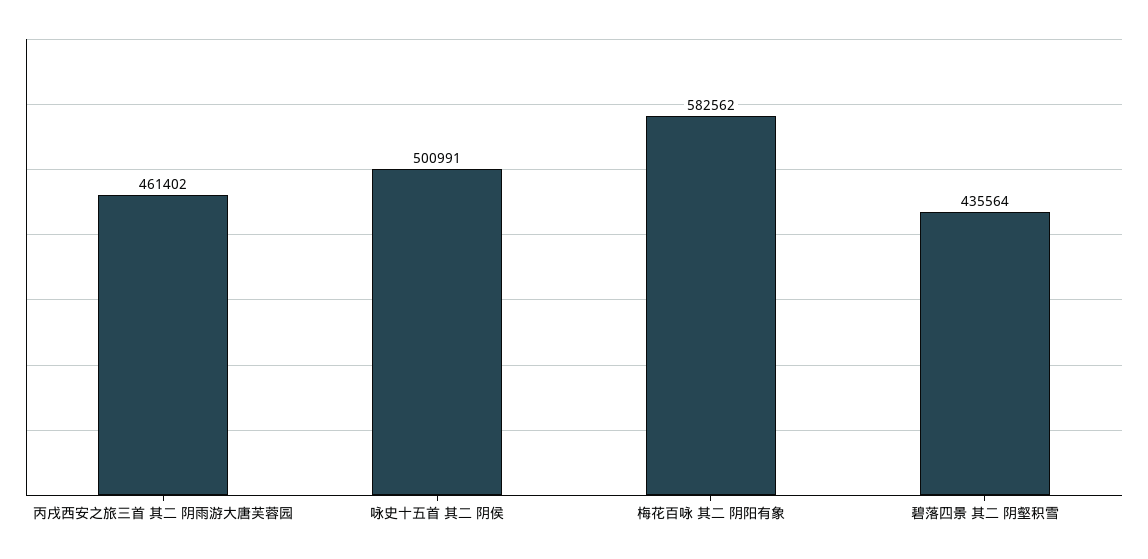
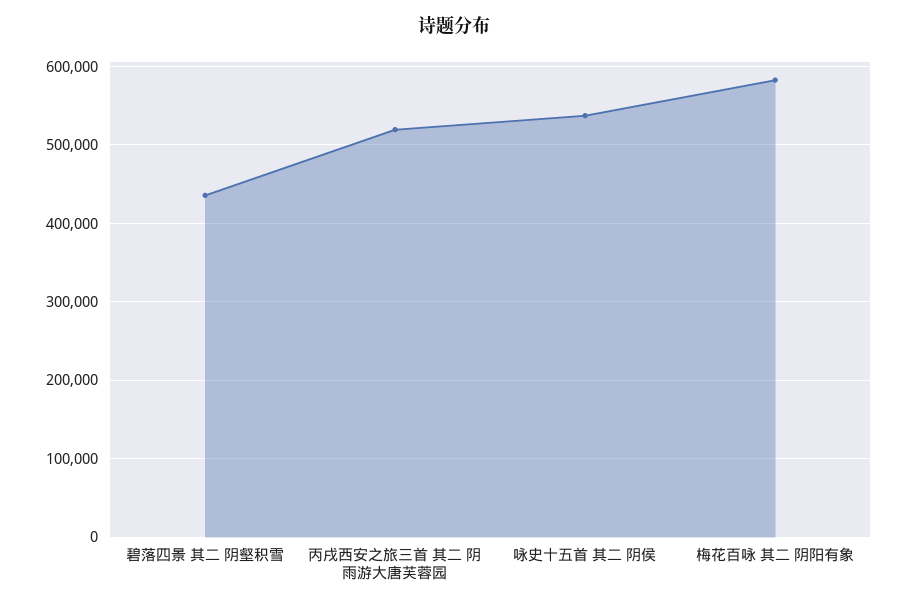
丙戌西安之旅三首 其二 阴雨游大唐芙蓉园: 461402 -> 520000
咏史十五首 其二 阴侯: 500991 -> 540000

